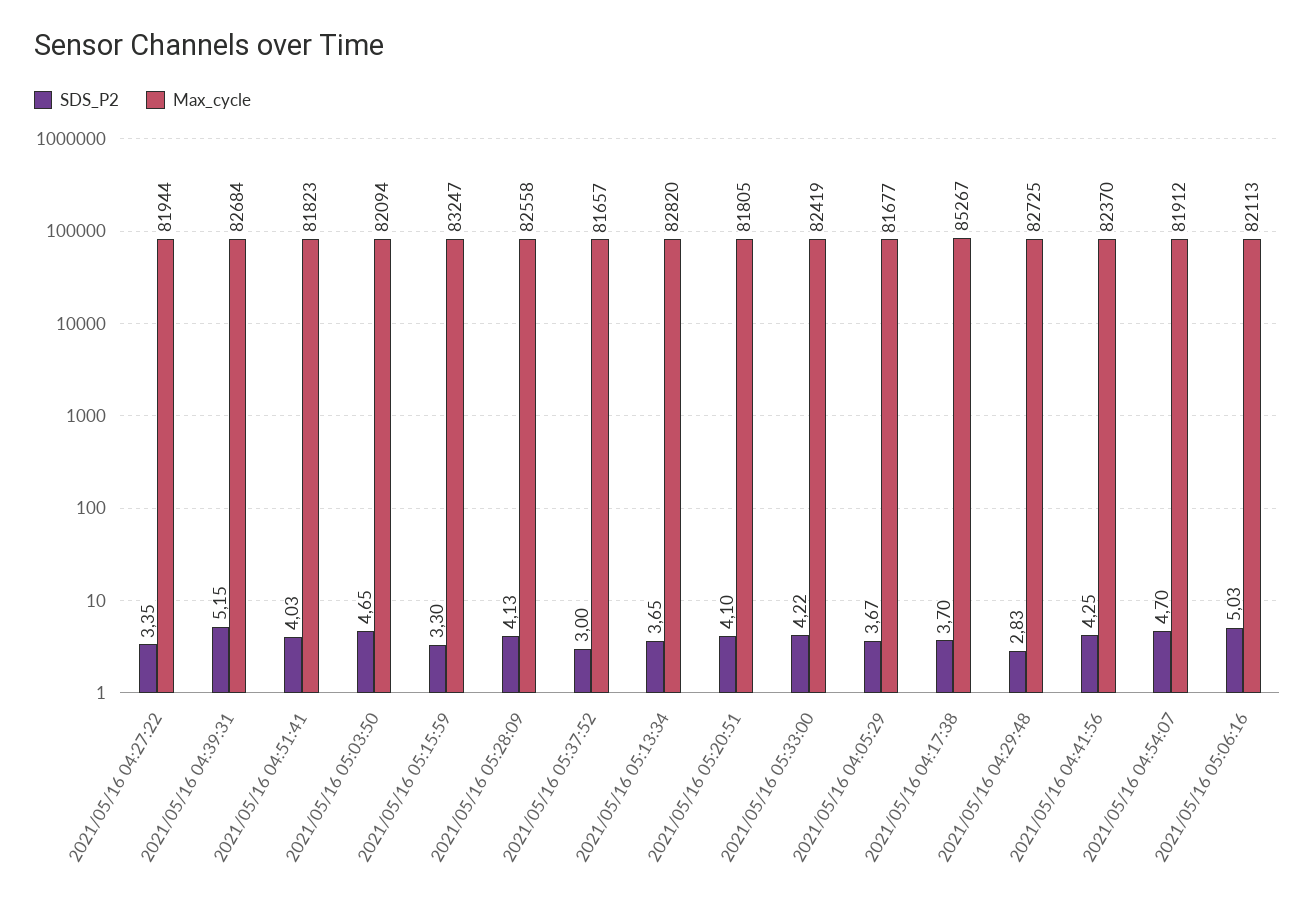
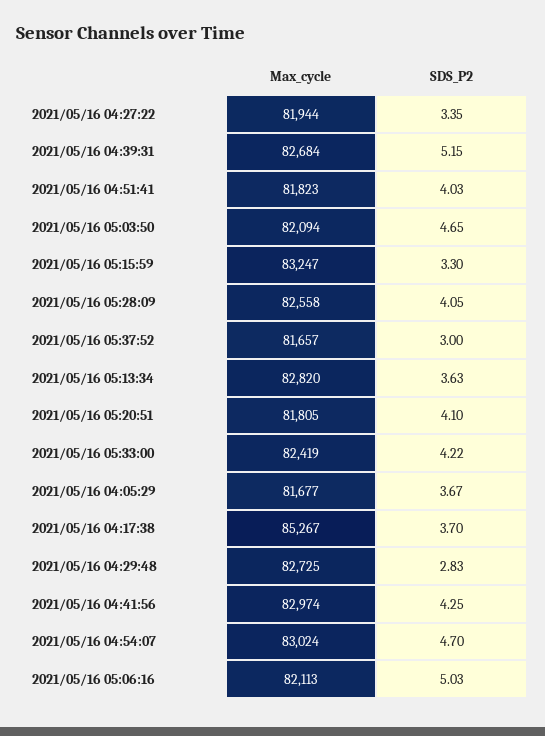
SDS_P2, 2021/05/16 05:28:09: 4.13 -> 4.05
SDS_P2, 2021/05/16 05:13:34: 3.65 -> 3.63
Max_cycle, 2021/05/16 04:41:56: 82370 -> 82974
Max_cycle, 2021/05/16 04:54:07: 81912 -> 83024

